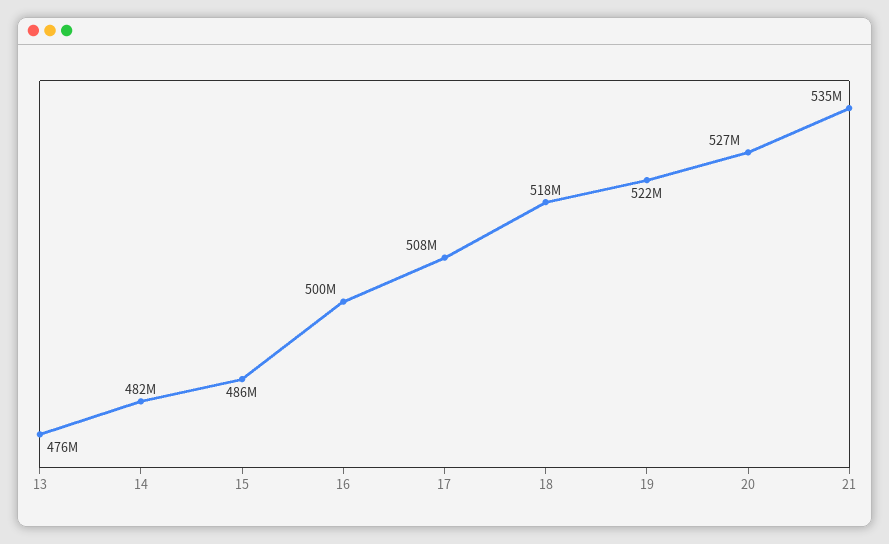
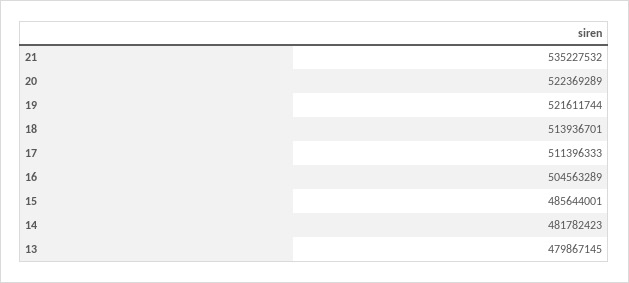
13: 476000000 -> 479867145
16: 500000000 -> 504563289
17: 508000000 -> 511396333
18: 518000000 -> 513936701
20: 527000000 -> 522369289

